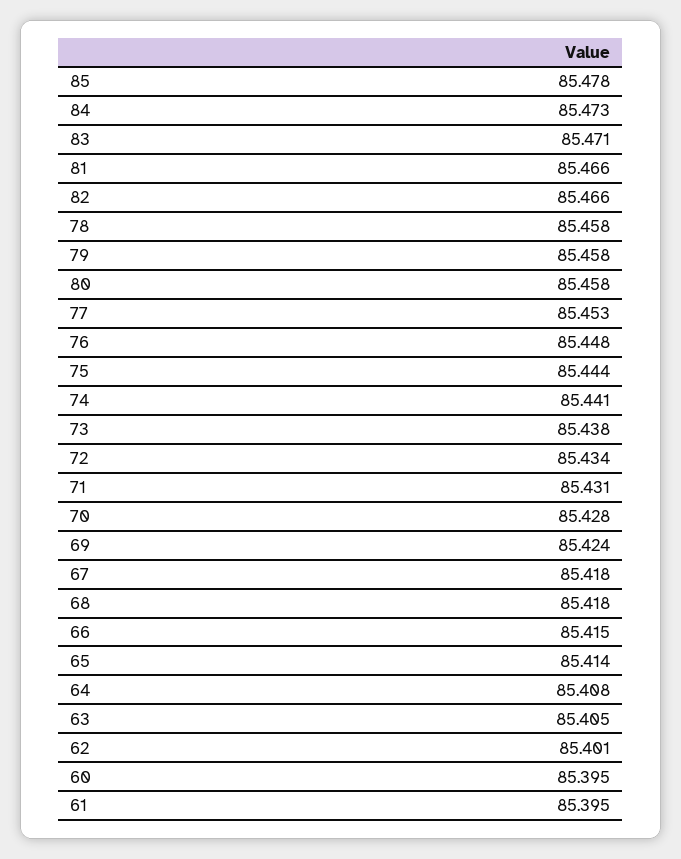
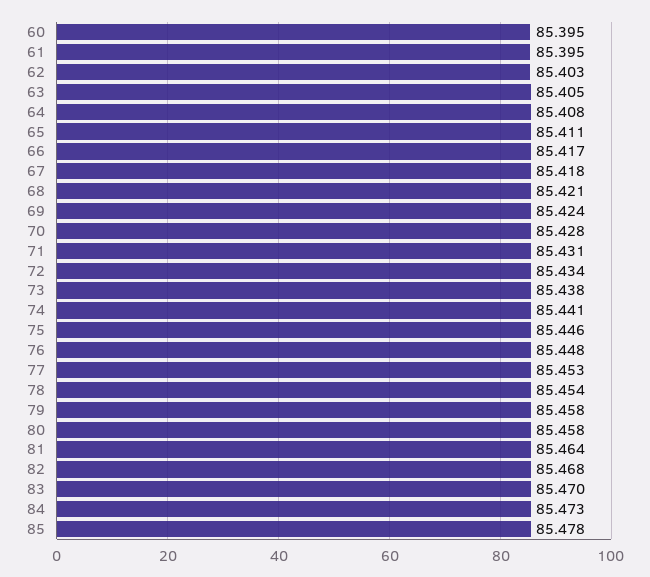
83: 85.471 -> 85.47
81: 85.466 -> 85.464
82: 85.466 -> 85.468
78: 85.458 -> 85.454
75: 85.444 -> 85.446
68: 85.418 -> 85.421
66: 85.415 -> 85.417
65: 85.414 -> 85.411
62: 85.401 -> 85.403

